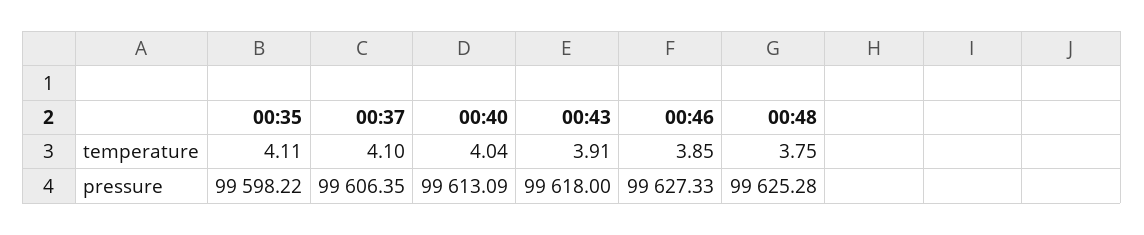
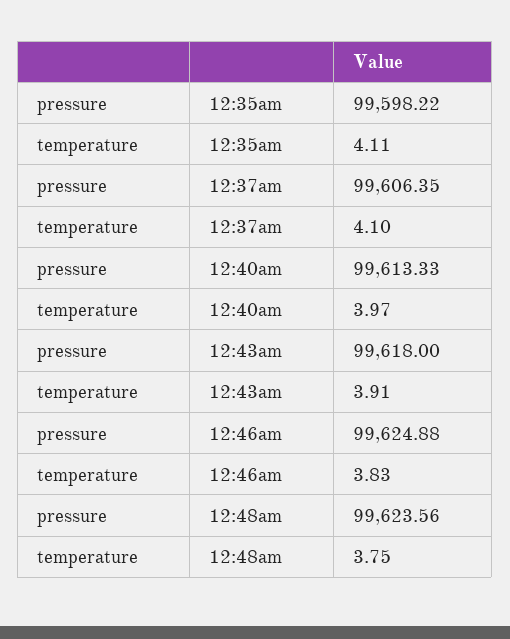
00:40, temperature: 4.04 -> 3.97
00:46, temperature: 3.85 -> 3.83
00:40, pressure: 99613.09 -> 99613.33
00:46, pressure: 99627.33 -> 99624.88
00:48, pressure: 99625.28 -> 99623.56

